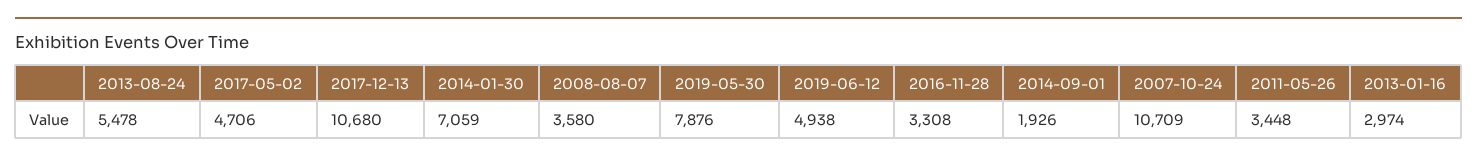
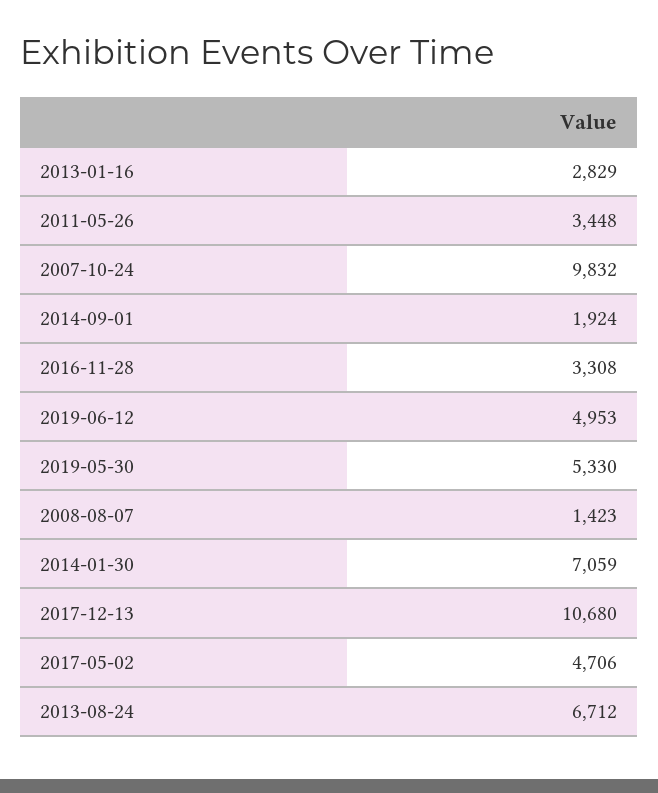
2013-08-24: 5478 -> 6712
2008-08-07: 3580 -> 1423
2019-05-30: 7876 -> 5330
2019-06-12: 4938 -> 4953
2014-09-01: 1926 -> 1924
2007-10-24: 10709 -> 9832
2013-01-16: 2974 -> 2829

